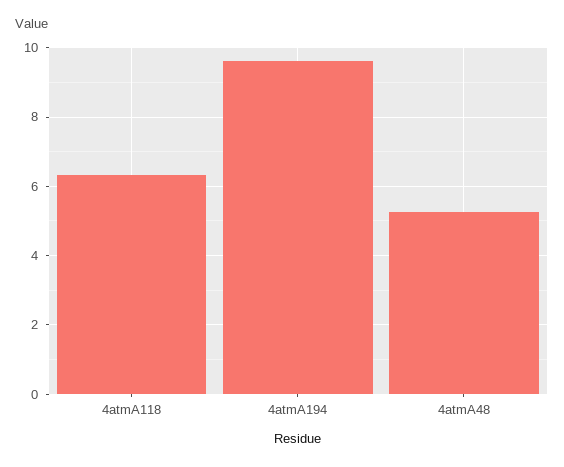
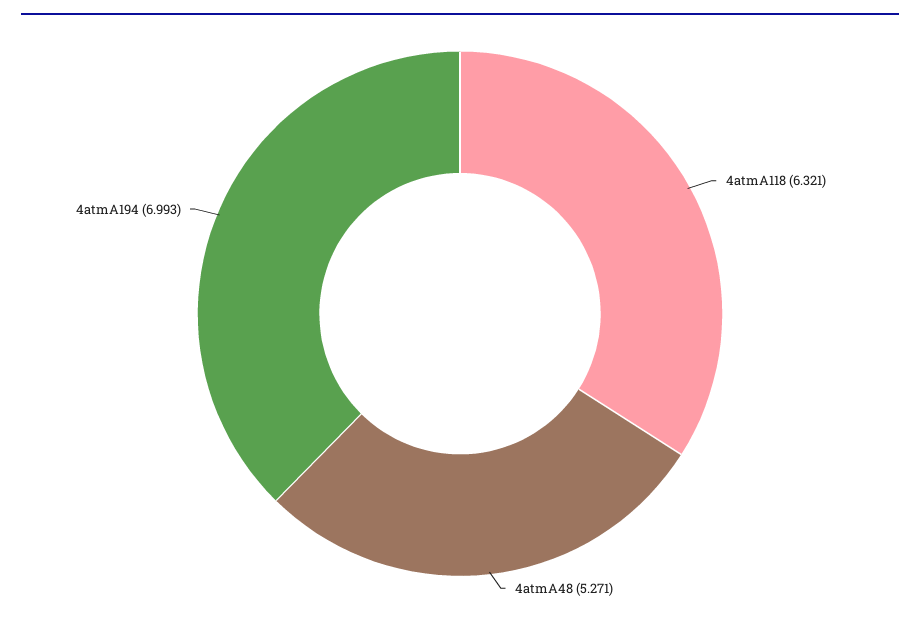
4atmA194: 9.6 -> 6.993

